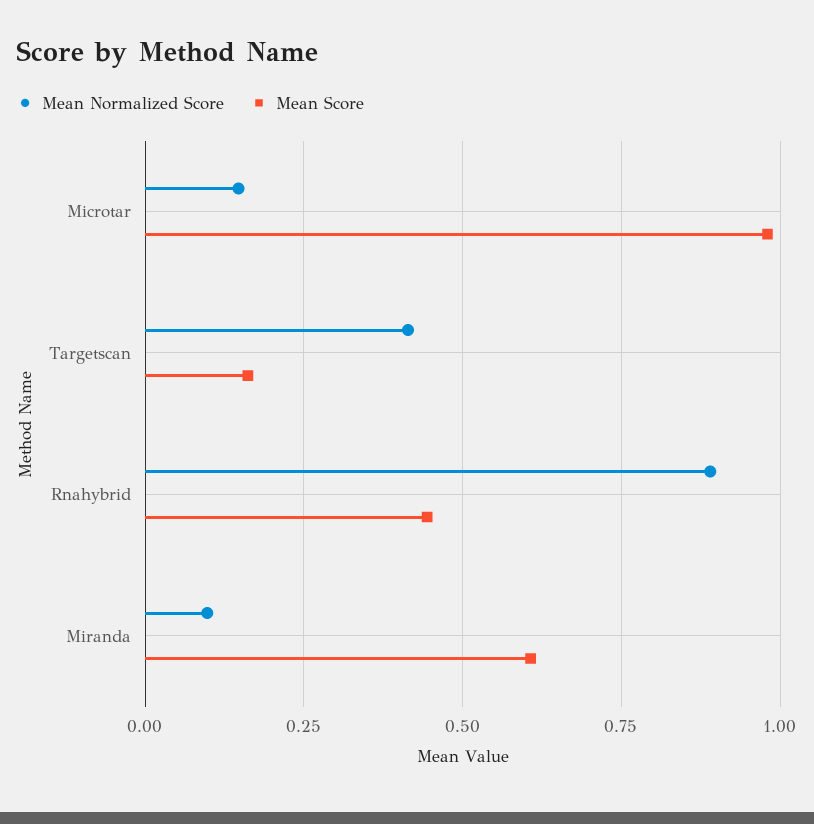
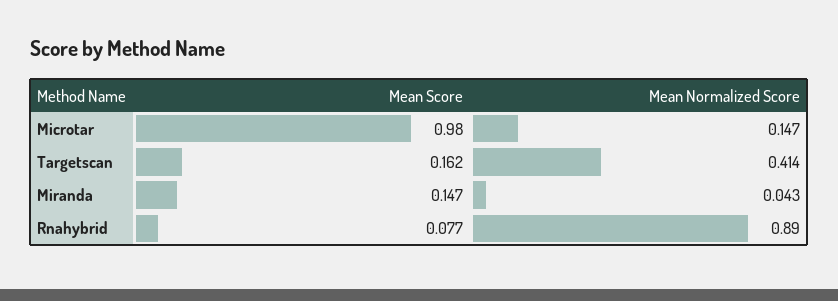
Mean Score, Rnahybrid: 0.45 -> 0.077
Mean Normalized Score, Miranda: 0.1 -> 0.043
Mean Score, Miranda: 0.6 -> 0.147

